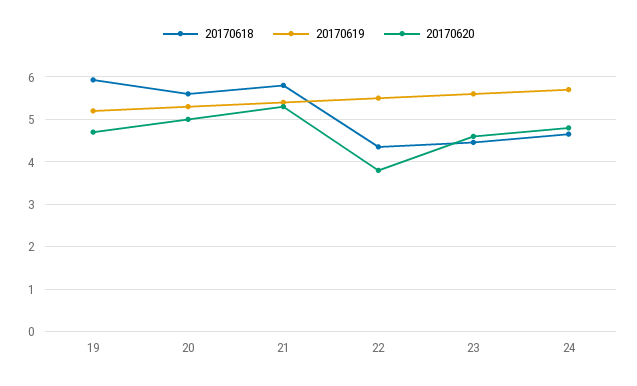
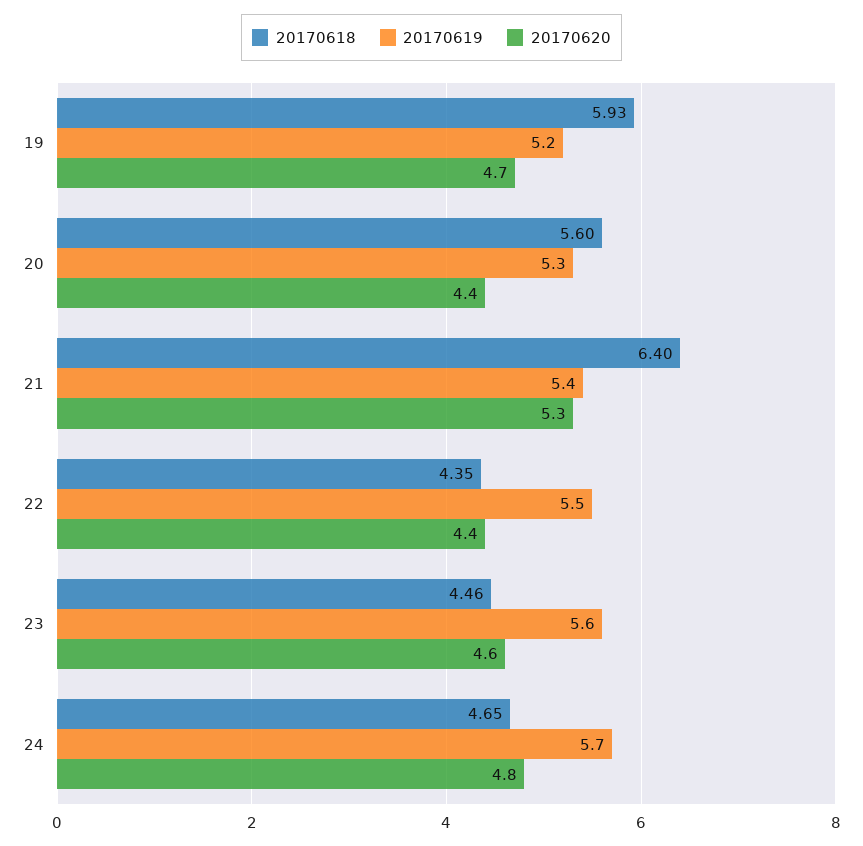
20170620, 20: 5 -> 4.4
20170618, 21: 5.8 -> 6.4
20170620, 22: 3.8 -> 4.4

